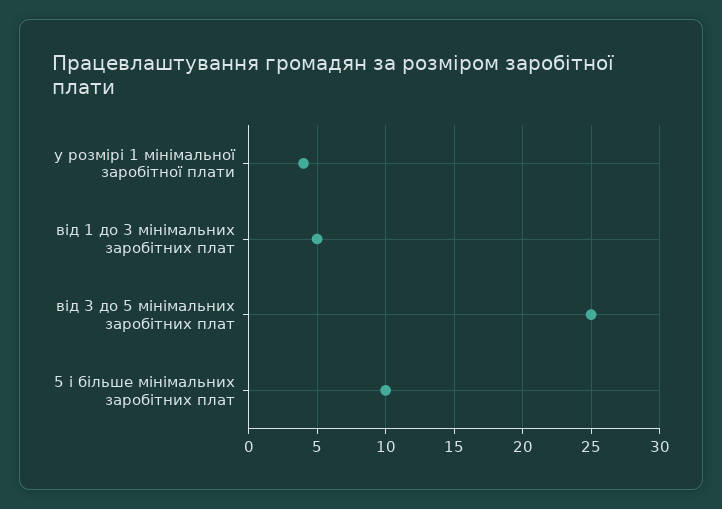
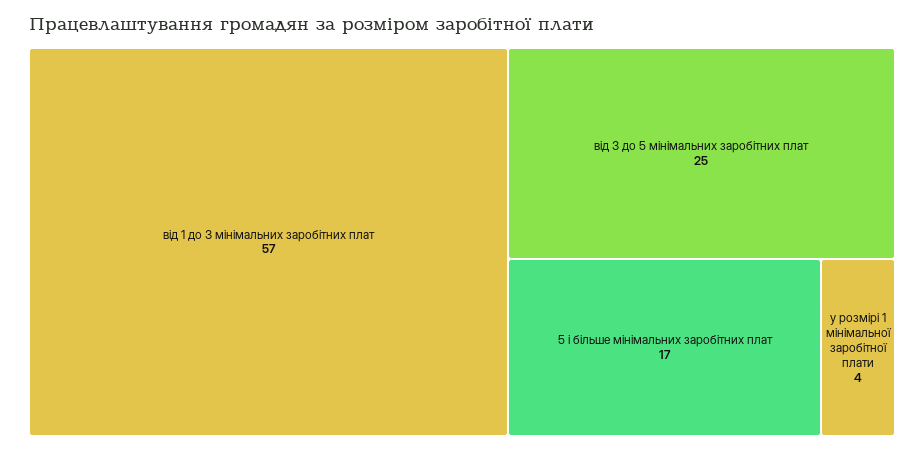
від 1 до 3 мінімальних заробітних плат: 5 -> 57
5 і більше мінімальних заробітних плат: 10 -> 17

